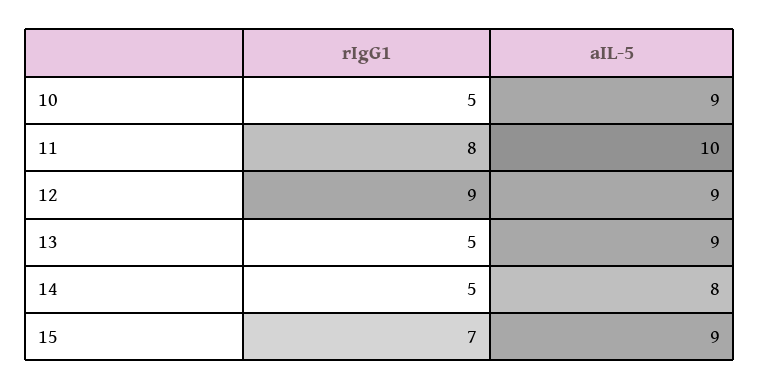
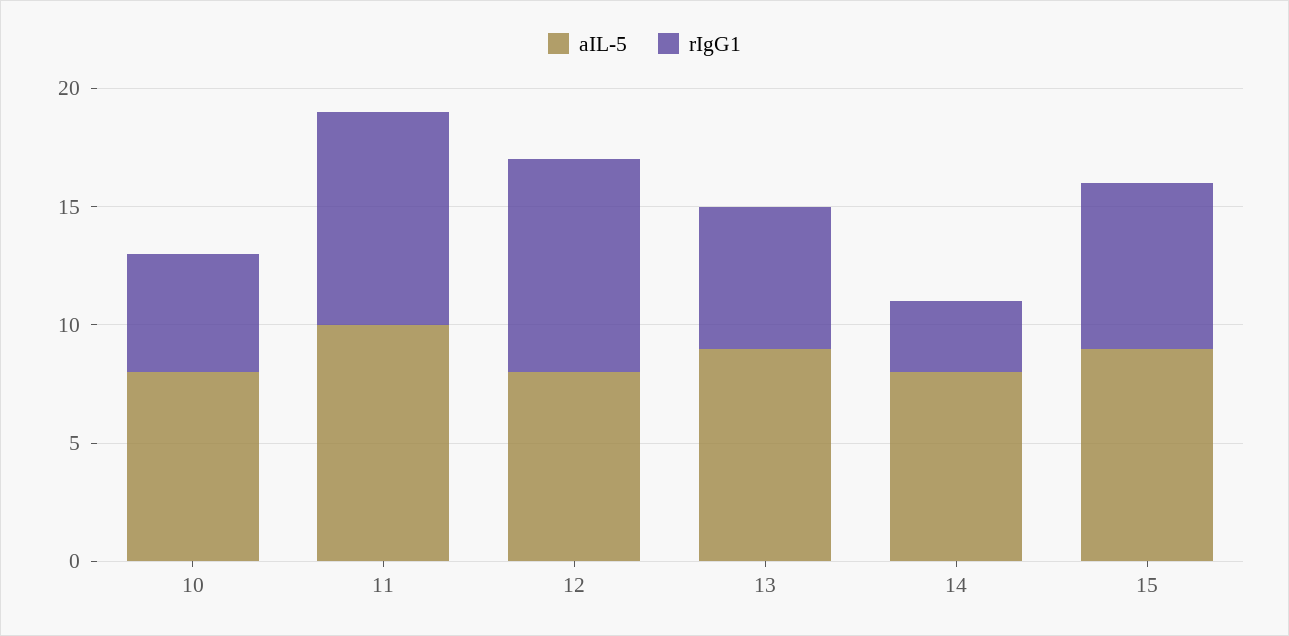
aIL-5, 10: 9 -> 8
rIgG1, 11: 8 -> 9
aIL-5, 12: 9 -> 8
rIgG1, 13: 5 -> 6
rIgG1, 14: 5 -> 3

